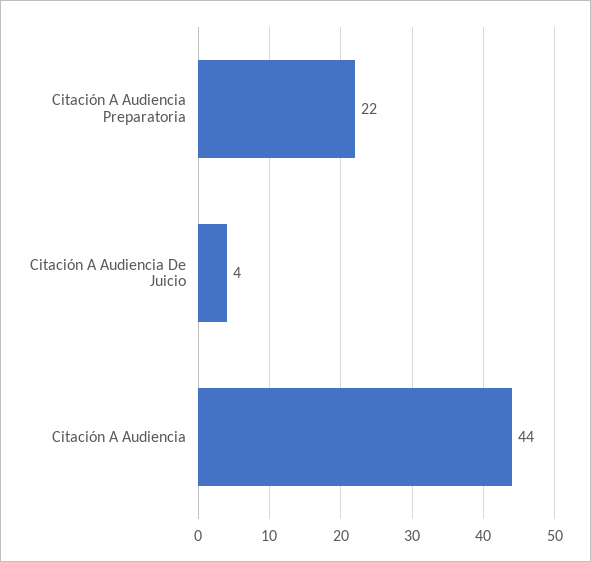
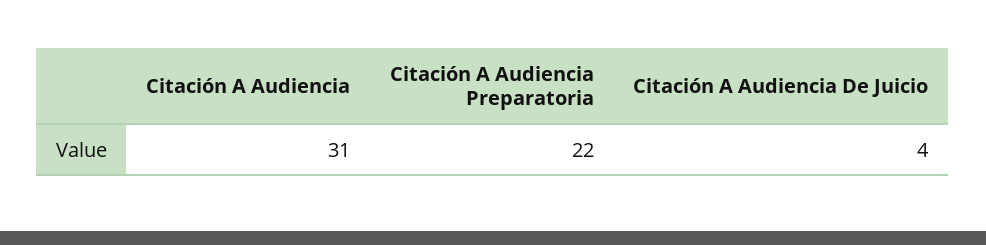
Citación A Audiencia: 44 -> 31

